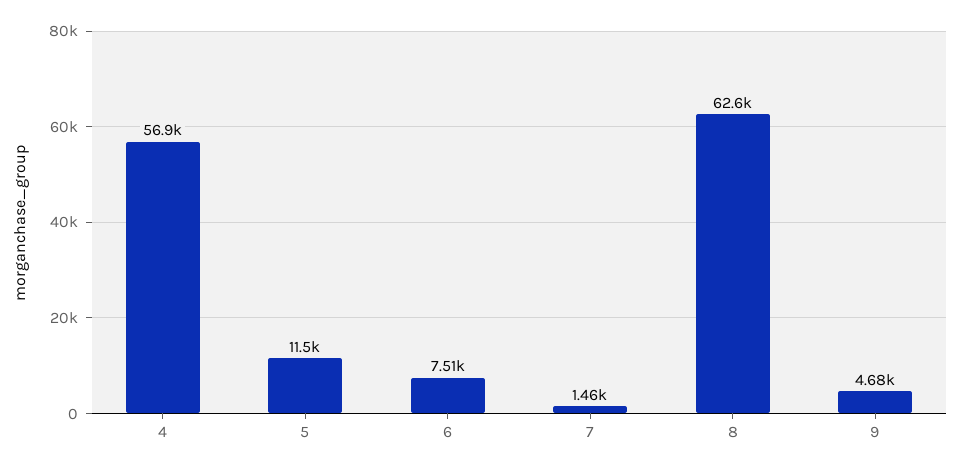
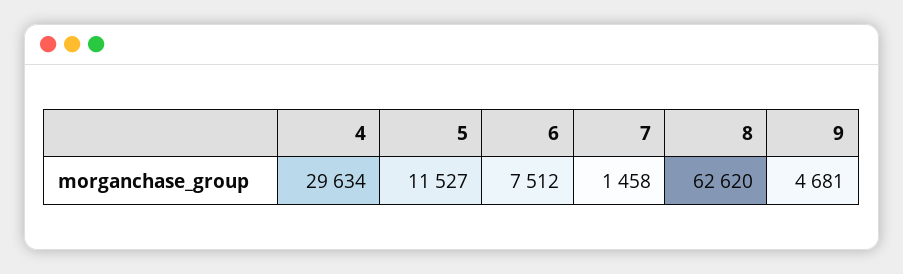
4: 56900 -> 29634

